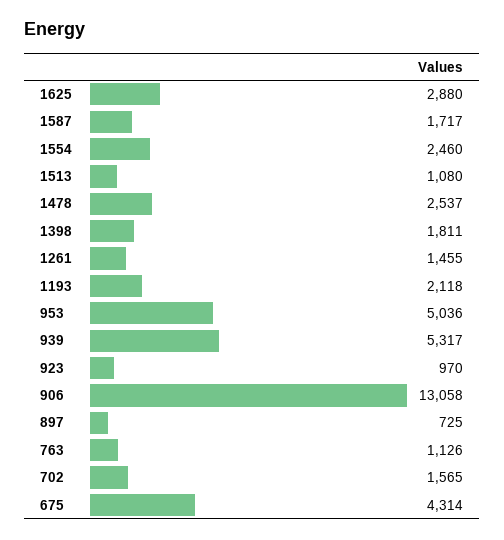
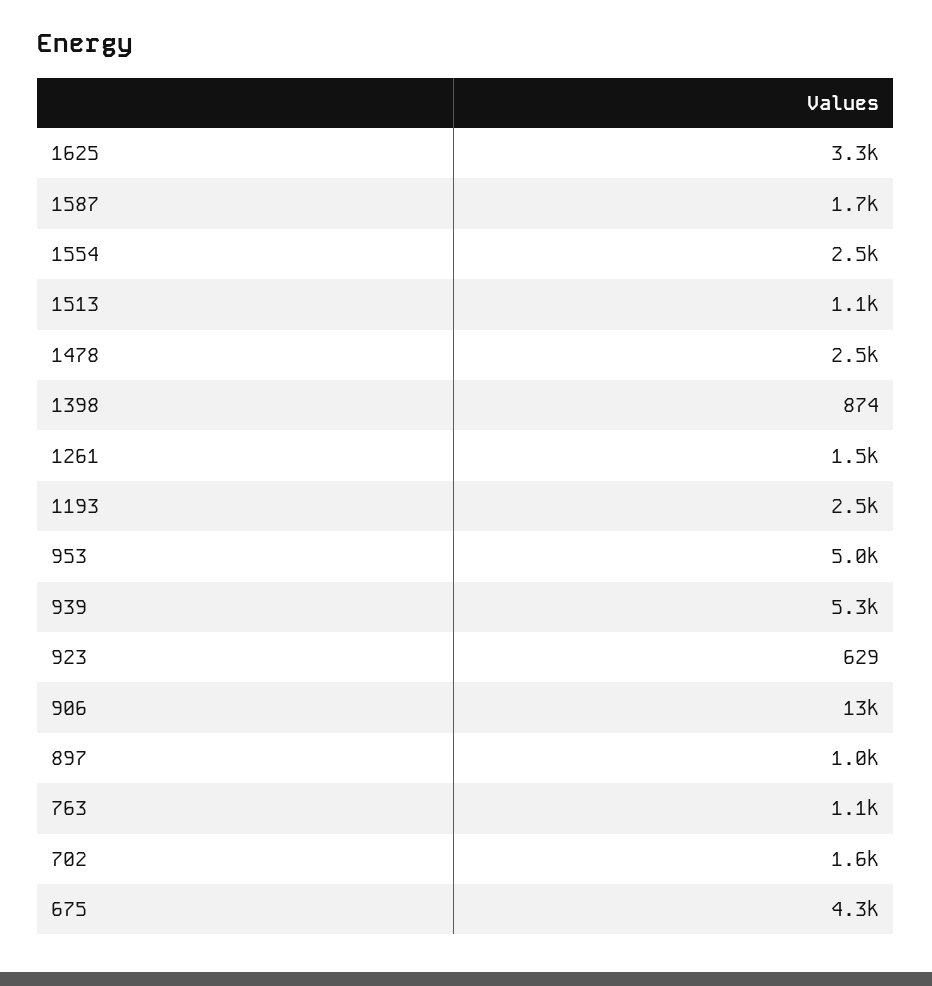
1625: 2880 -> 3300
1398: 1811 -> 874
1193: 2118 -> 2500
923: 970 -> 629
897: 725 -> 1000

